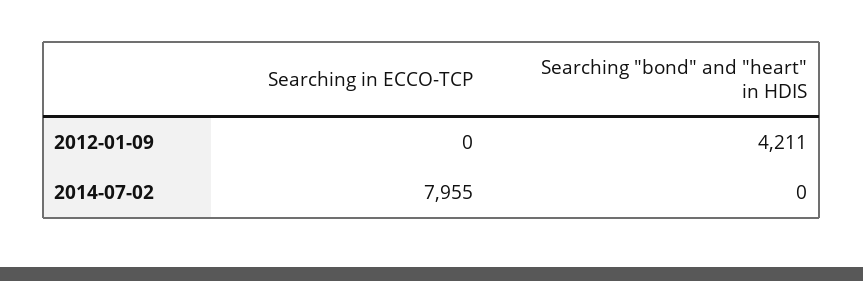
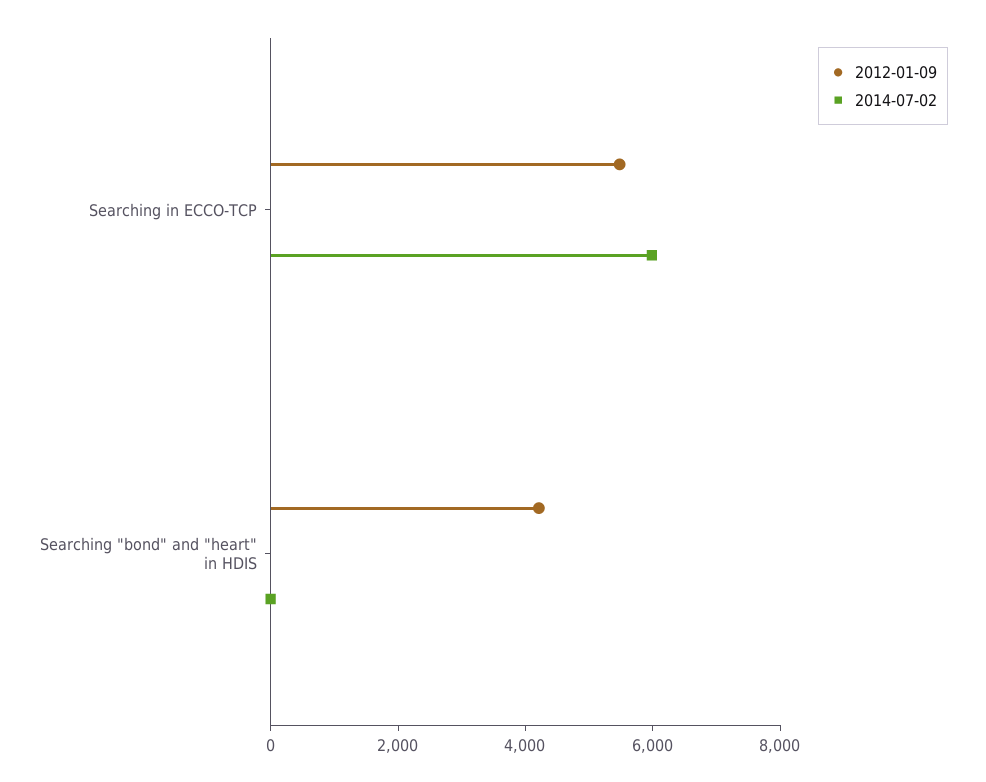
2012-01-09, Searching in ECCO-TCP: 0 -> 5500
2014-07-02, Searching in ECCO-TCP: 7955 -> 6000

